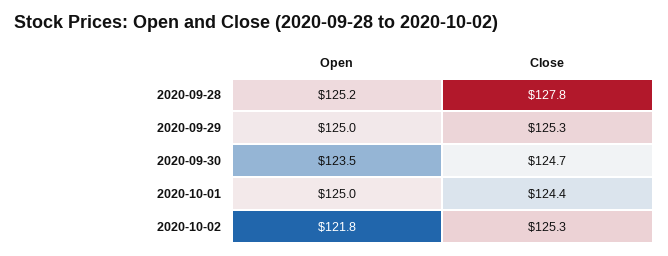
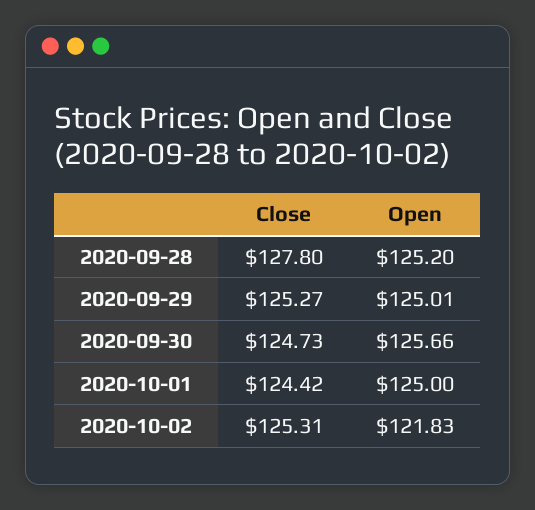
Open, 2020-09-30: 123.5 -> 125.66

